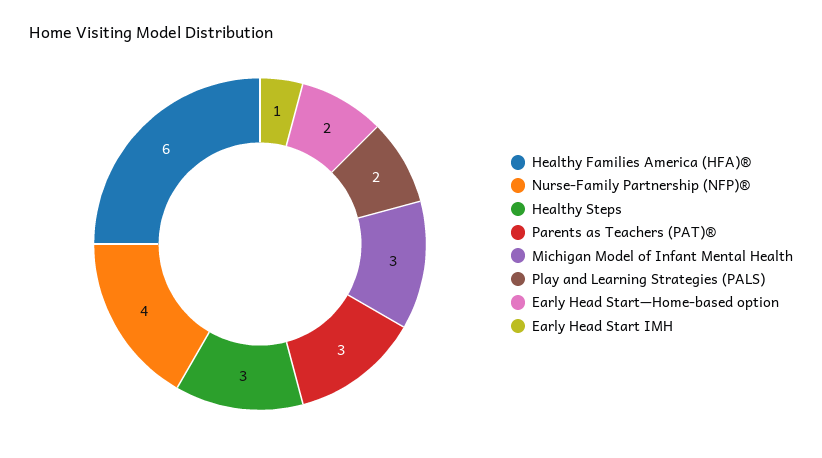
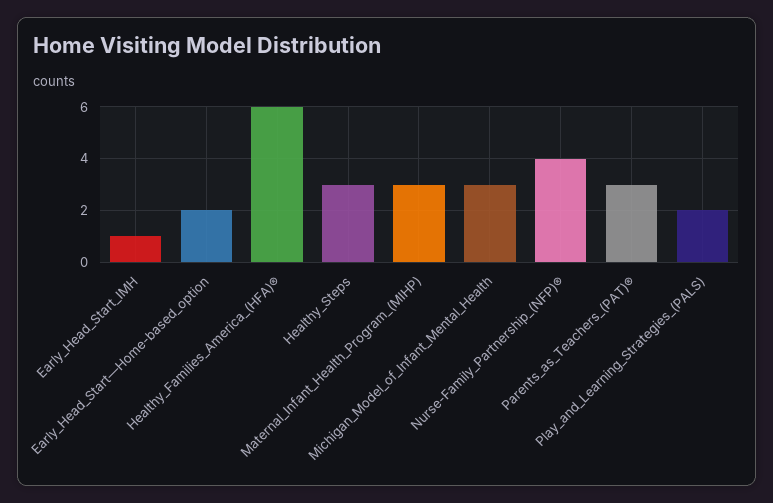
Maternal_Infant_Health_Program_(MIHP): none -> 3

